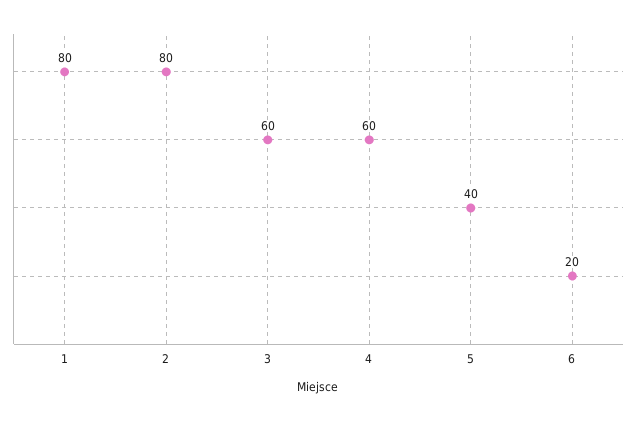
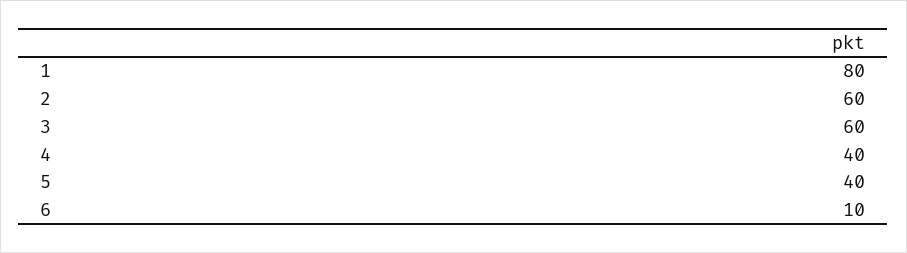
2: 80 -> 60
4: 60 -> 40
6: 20 -> 10

